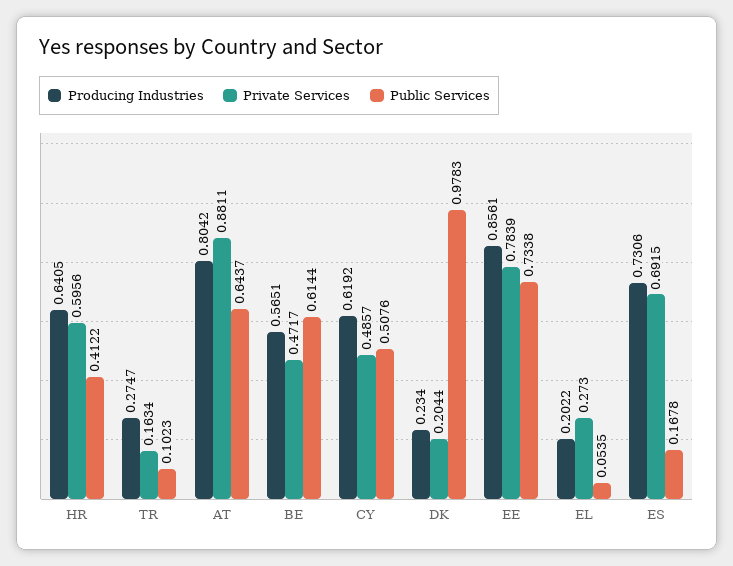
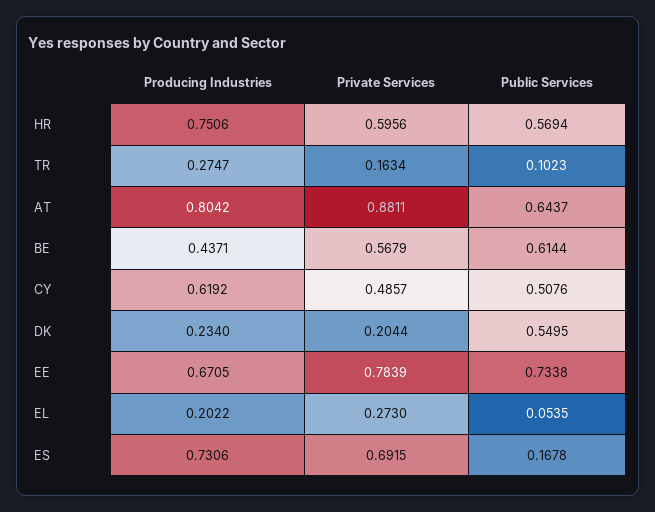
Producing Industries, HR: 0.6405 -> 0.7506
Public Services, HR: 0.4122 -> 0.5694
Producing Industries, BE: 0.5651 -> 0.4371
Private Services, BE: 0.4717 -> 0.5679
Public Services, DK: 0.9783 -> 0.5495
Producing Industries, EE: 0.8561 -> 0.6705

